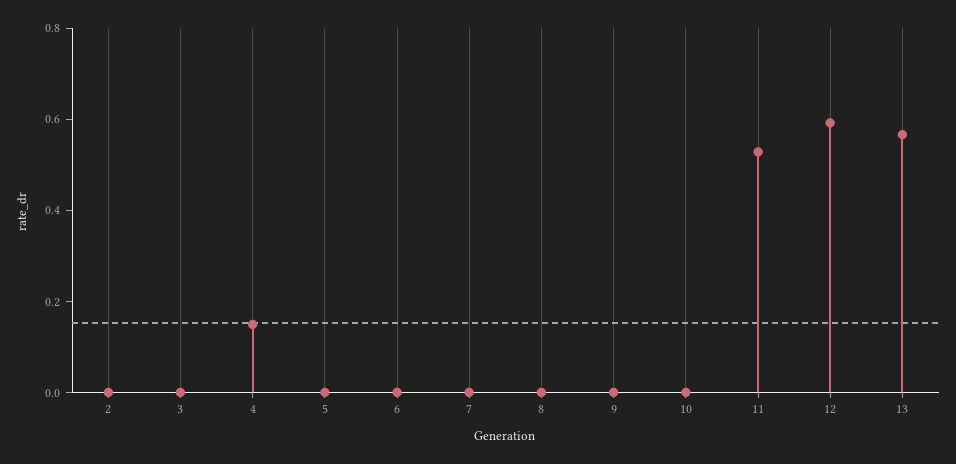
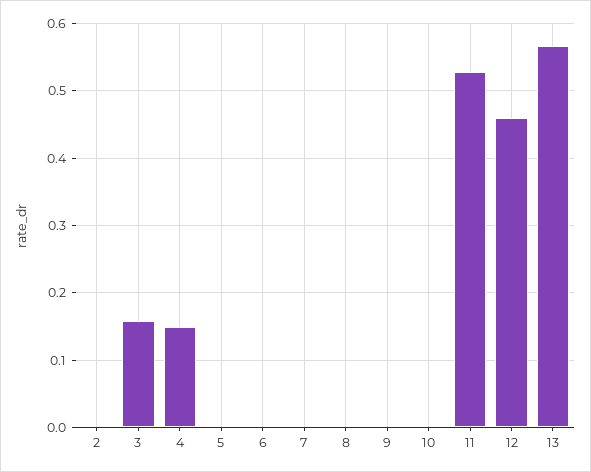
3: 0 -> 0.16
12: 0.6 -> 0.46

